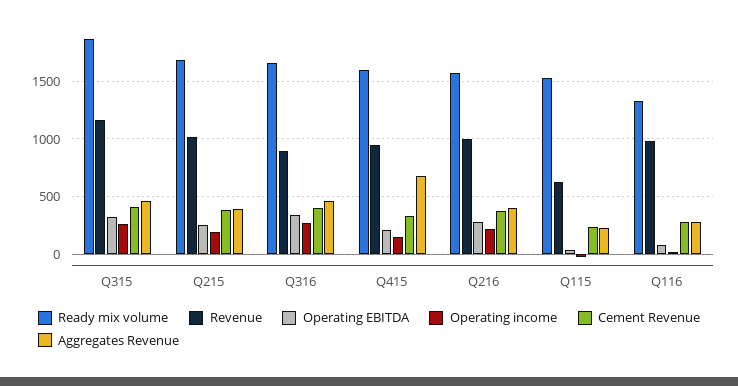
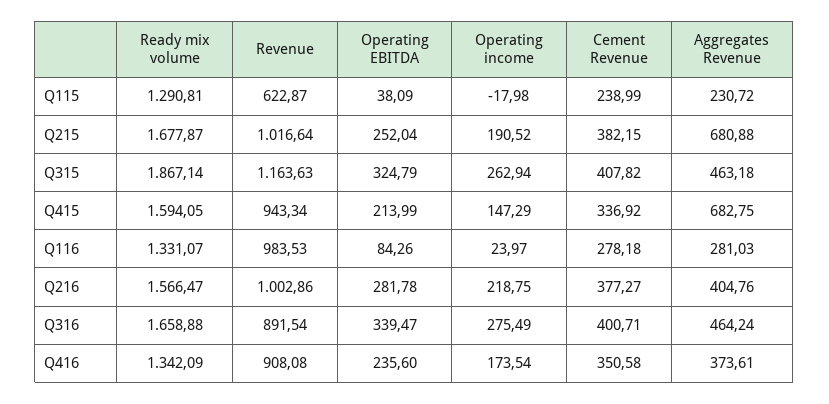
Aggregates Revenue, Q215: 400 -> 680.88
Ready mix volume, Q115: 1500 -> 1290.81
Ready mix volume, Q416: none -> 1342.09
Revenue, Q416: none -> 908.08
Operating EBITDA, Q416: none -> 235.6
Operating income, Q416: none -> 173.54
Cement Revenue, Q416: none -> 350.58
Aggregates Revenue, Q416: none -> 373.61

